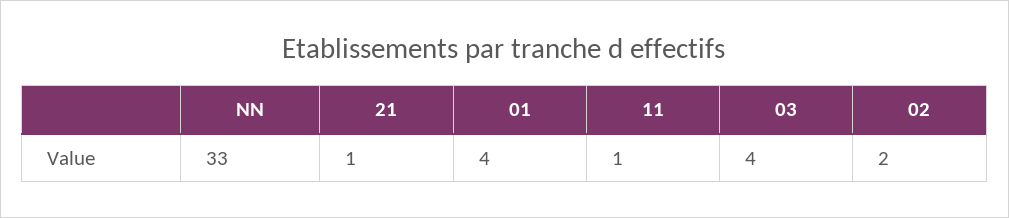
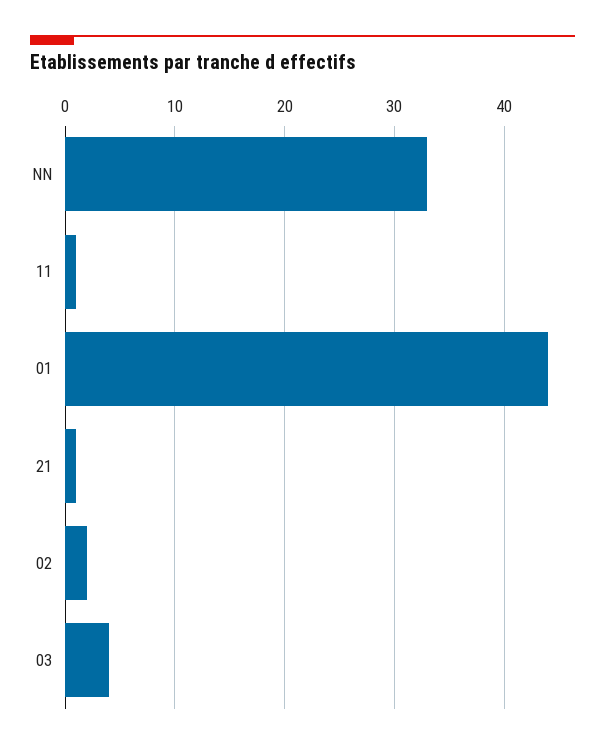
01: 4 -> 44

